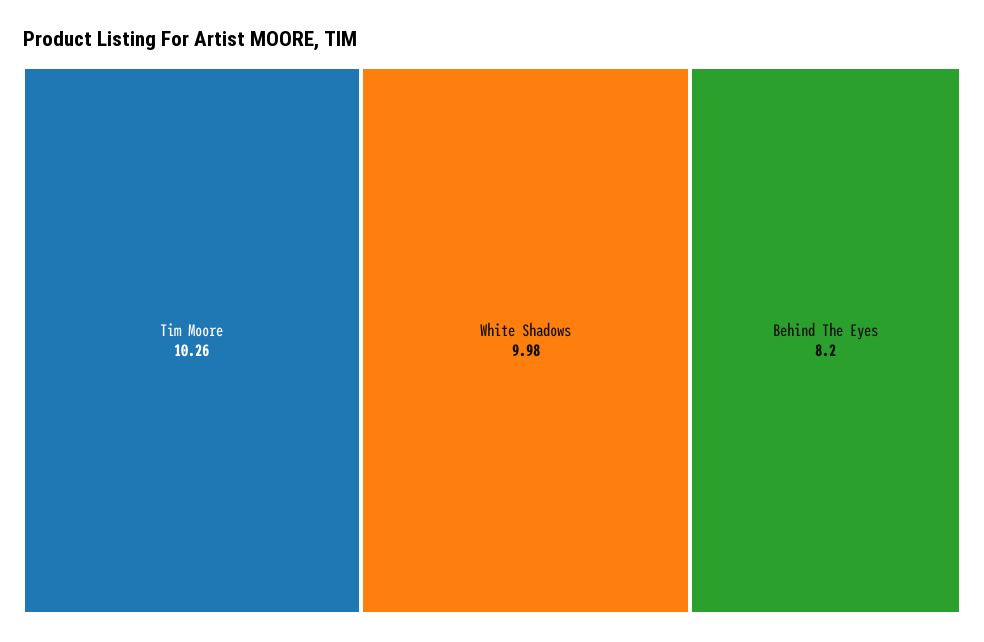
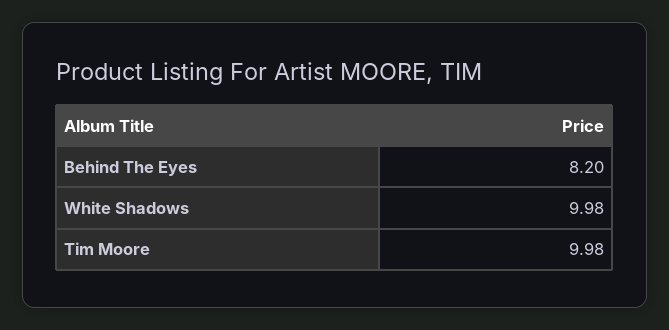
Tim Moore: 10.26 -> 9.98

